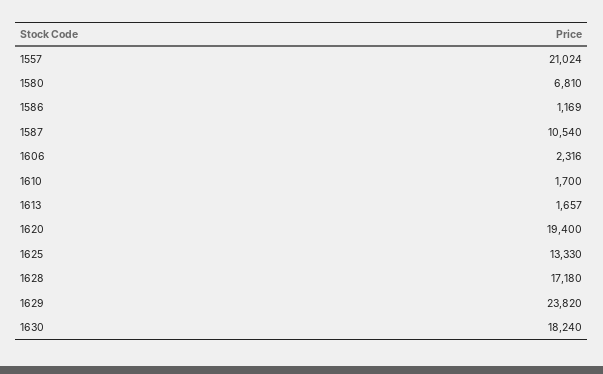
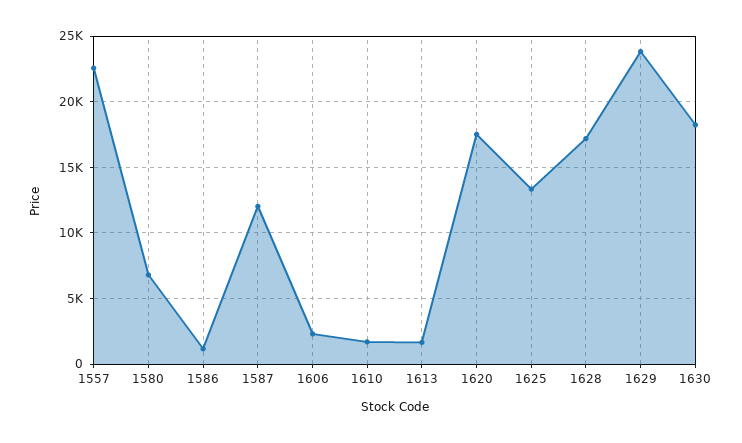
1557: 21024 -> 22500
1587: 10540 -> 12000
1620: 19400 -> 17500

